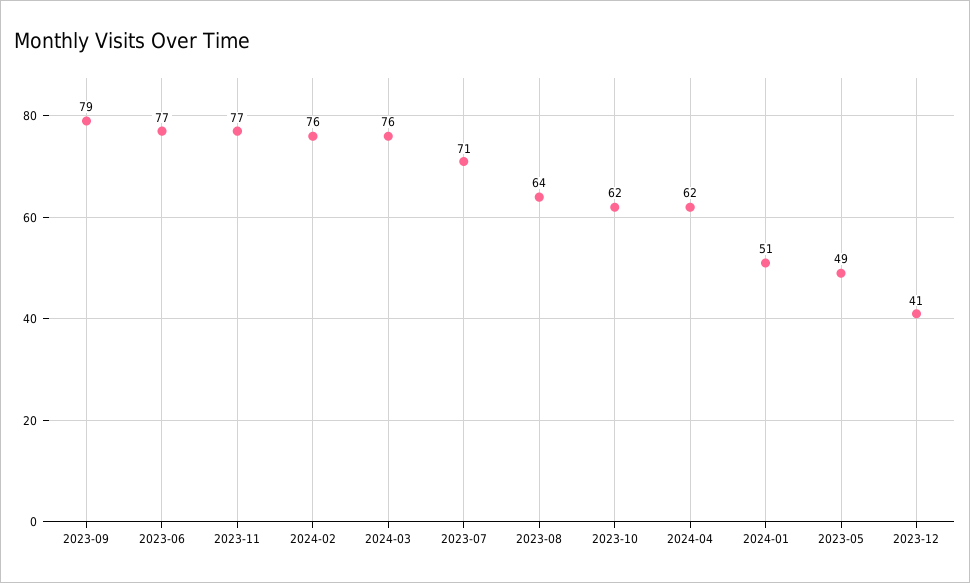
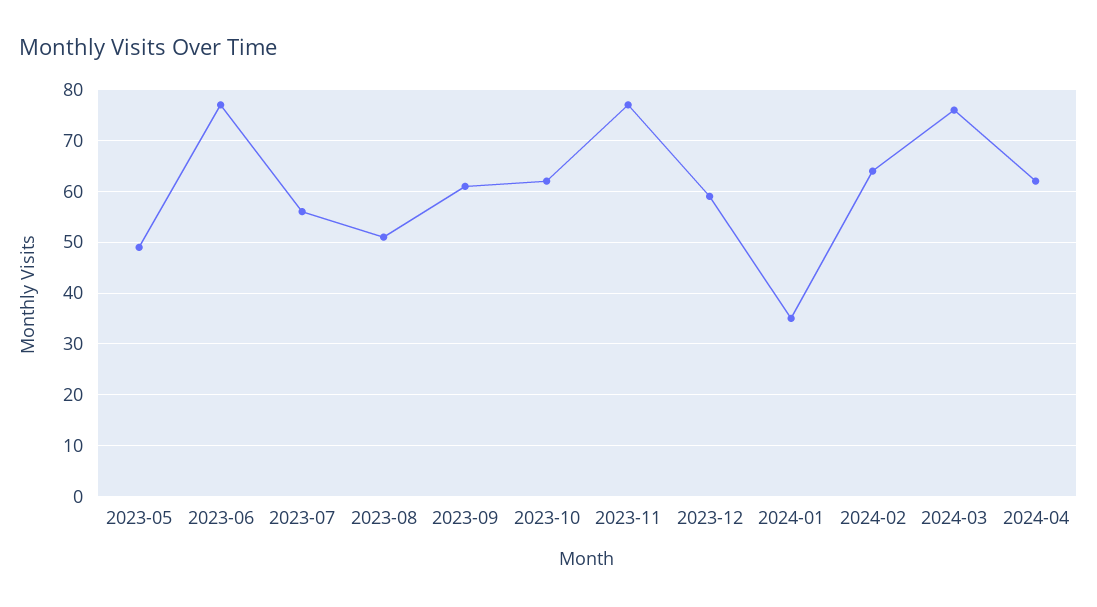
2023-09: 79 -> 60
2024-02: 76 -> 65
2023-07: 71 -> 55
2023-08: 64 -> 50
2024-01: 51 -> 35
2023-12: 41 -> 60

